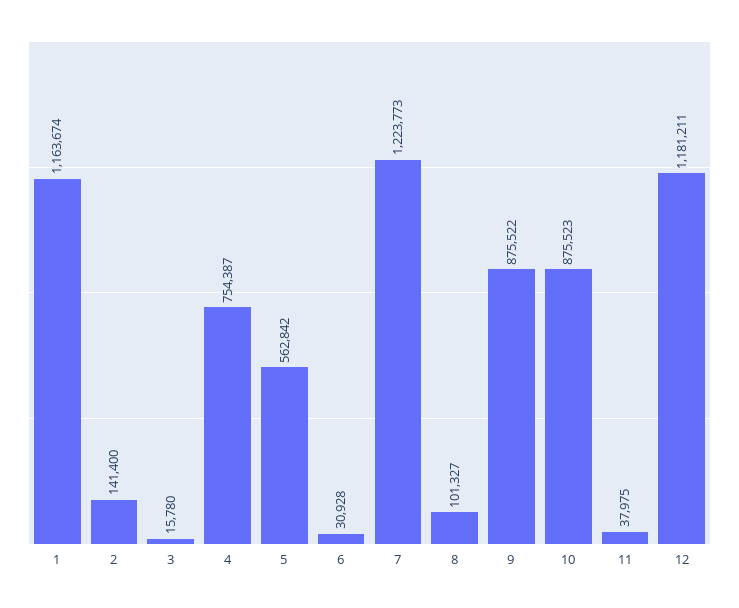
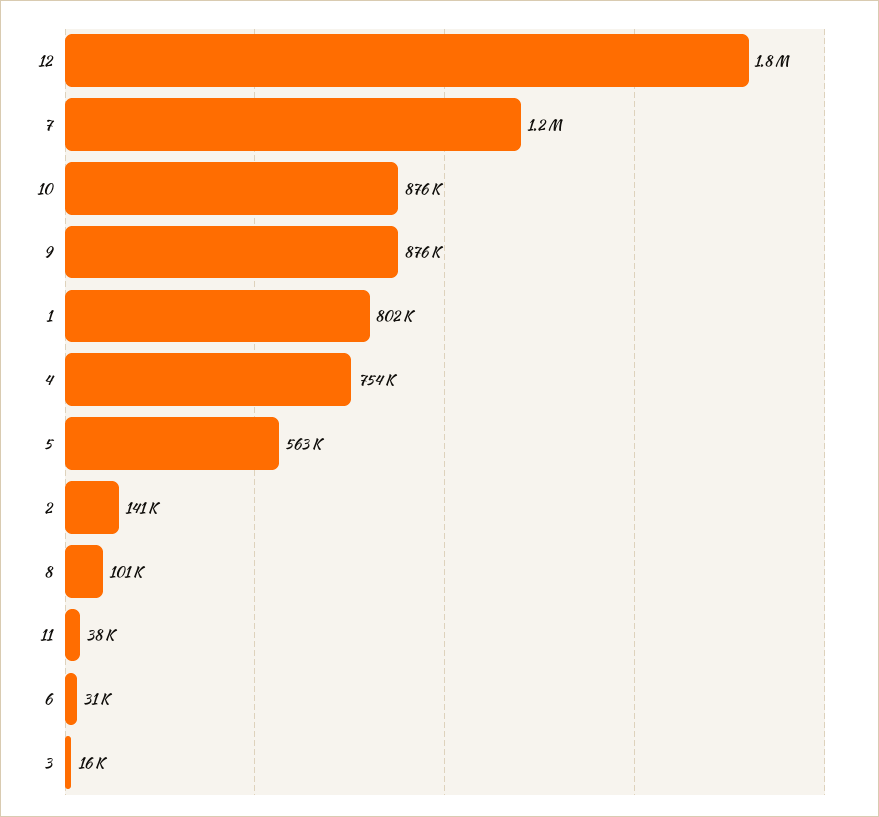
1: 1163674 -> 802000
12: 1181211 -> 1800000

